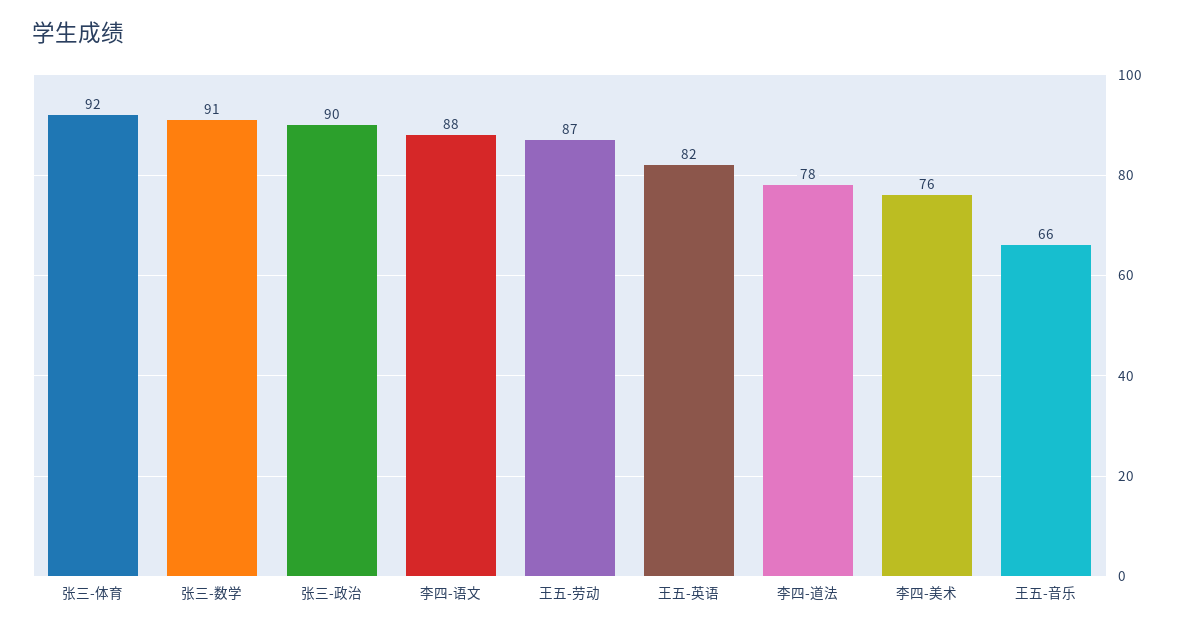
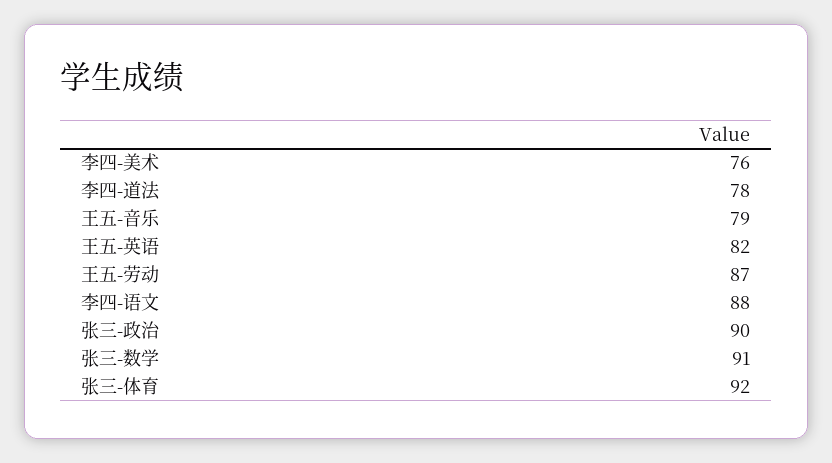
王五-音乐: 66 -> 79

